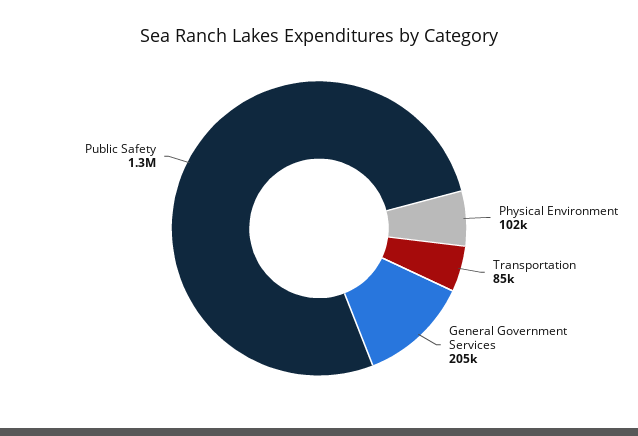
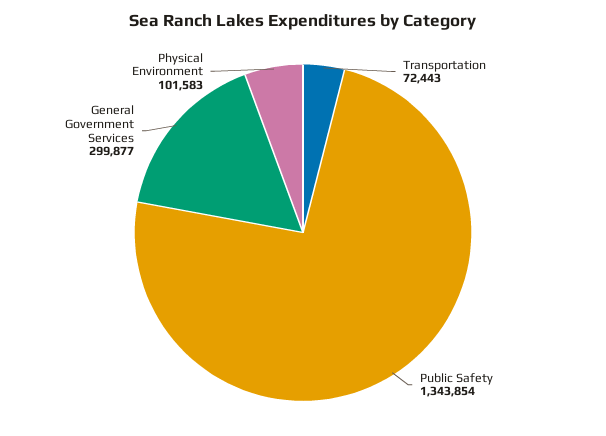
Transportation: 85000 -> 72443
General Government Services: 205000 -> 299877

